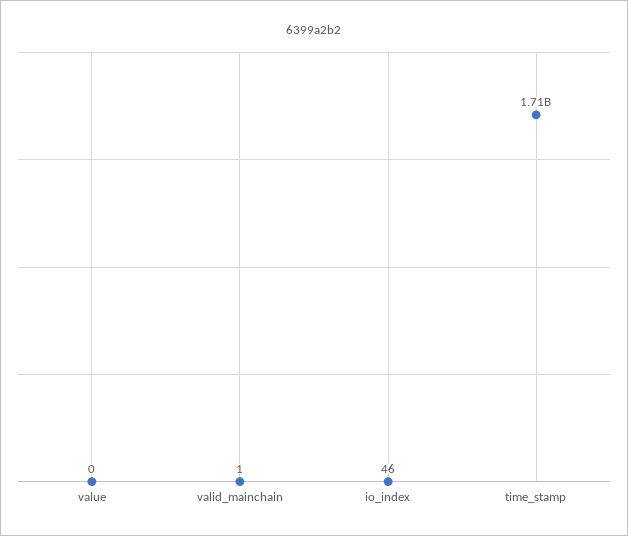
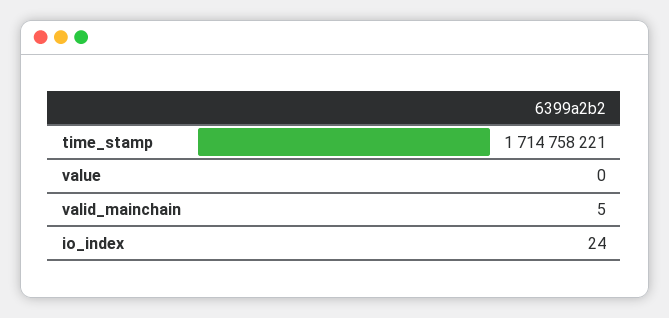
valid_mainchain: 1 -> 5
io_index: 46 -> 24

